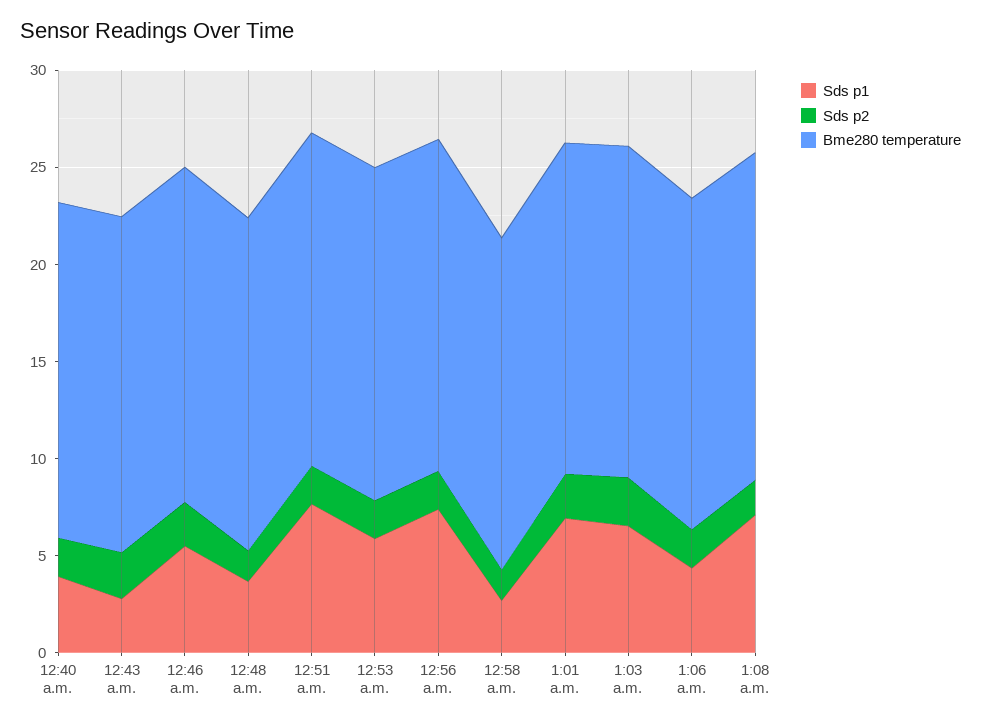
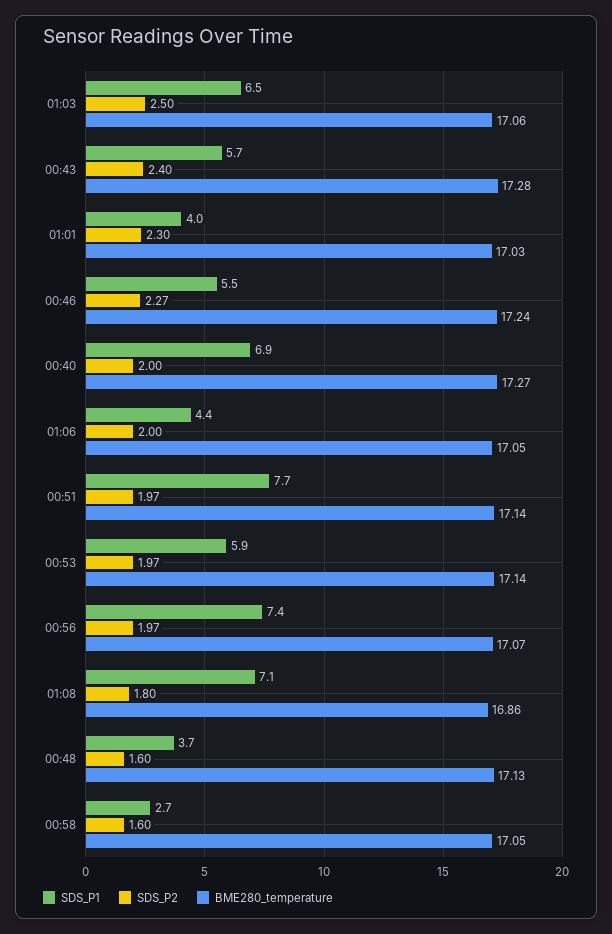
Sds p1, 12:40 a.m.: 4 -> 6.9
Sds p1, 12:43 a.m.: 3 -> 5.7
Sds p1, 1:01 a.m.: 7 -> 4

